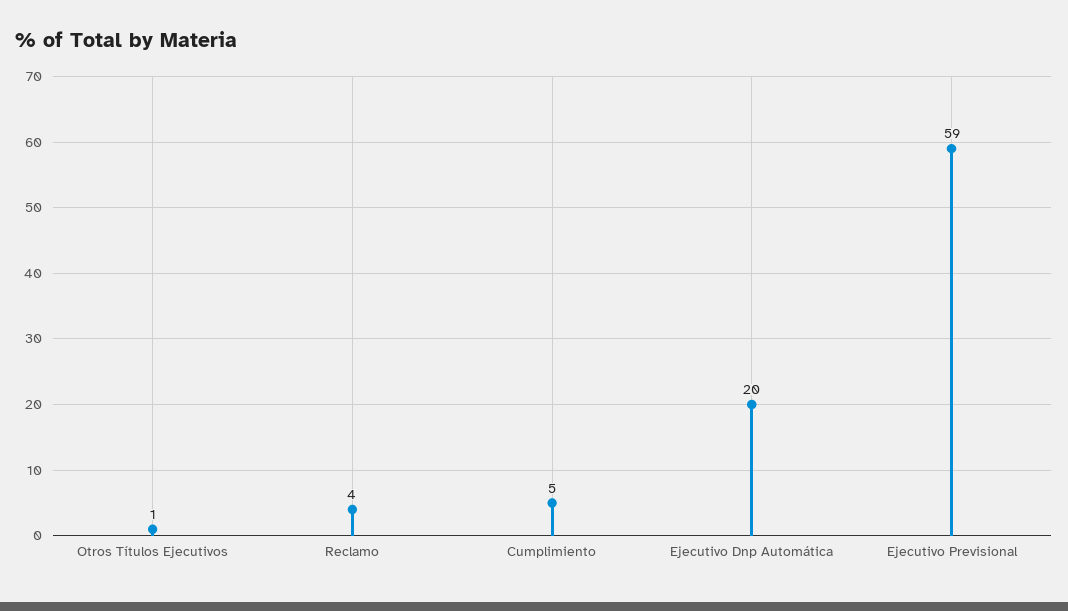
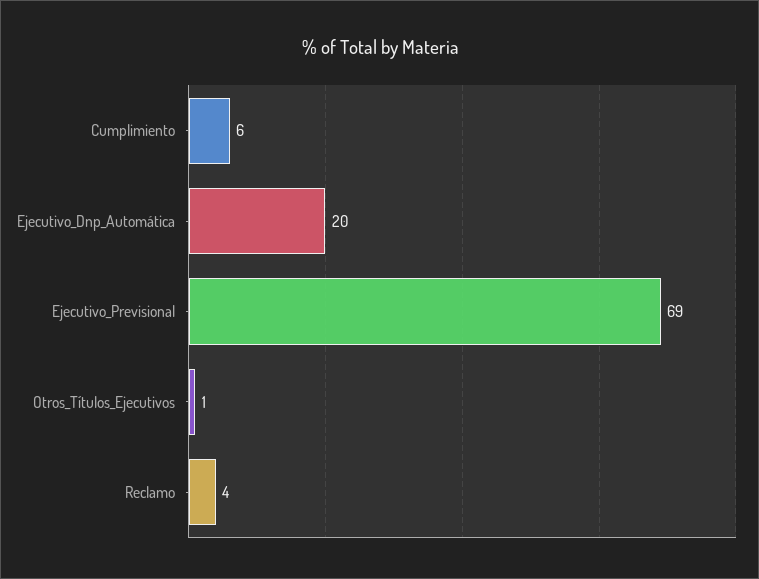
Cumplimiento: 5 -> 6
Ejecutivo Previsional: 59 -> 69

